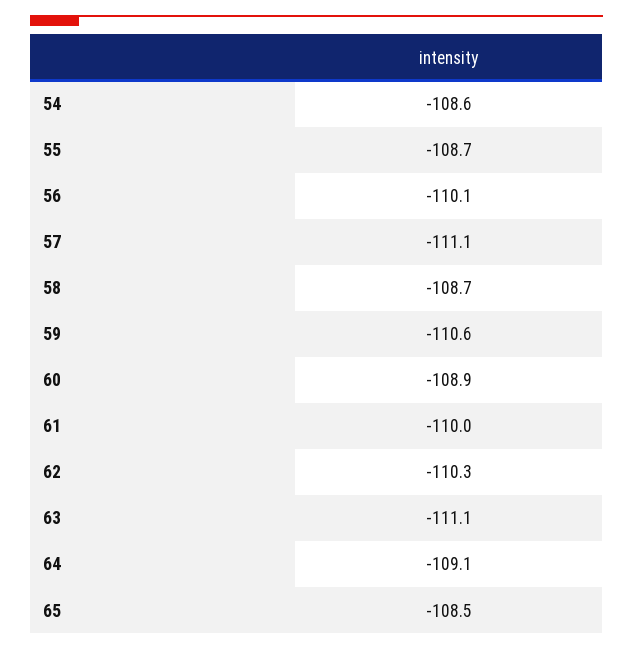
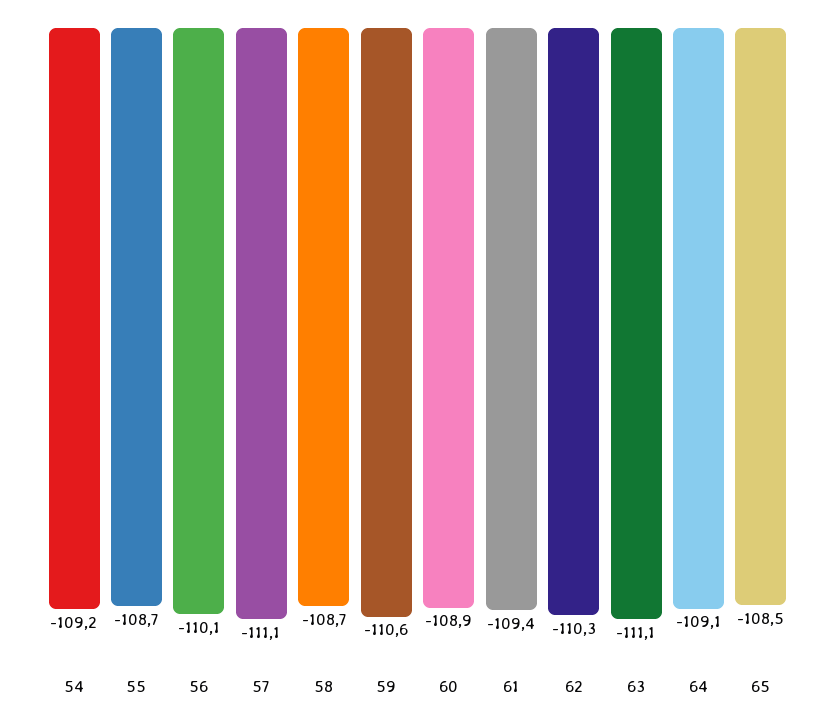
54: -108.6 -> -109.2
61: -110 -> -109.4

